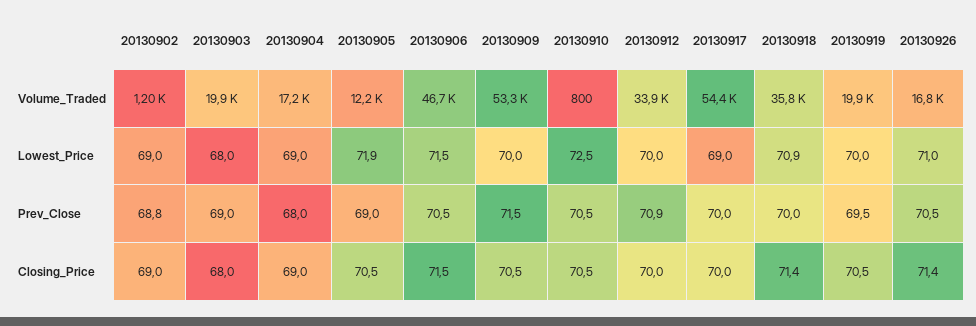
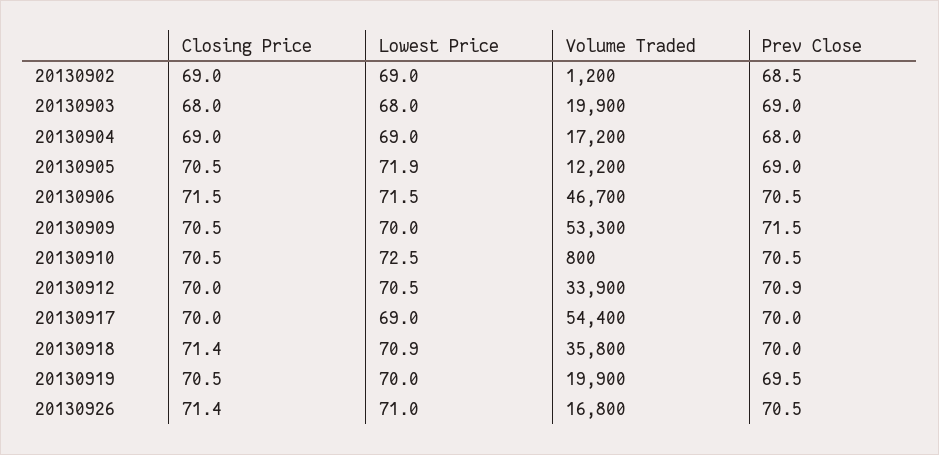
20130912, Lowest_Price: 70 -> 70.5
20130902, Prev_Close: 68.8 -> 68.5

